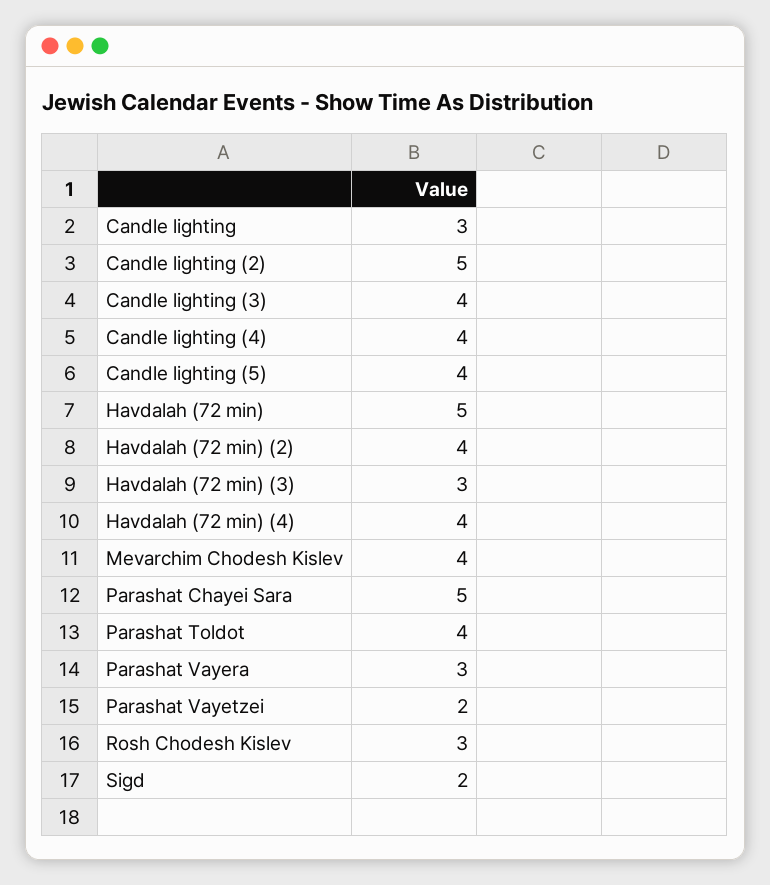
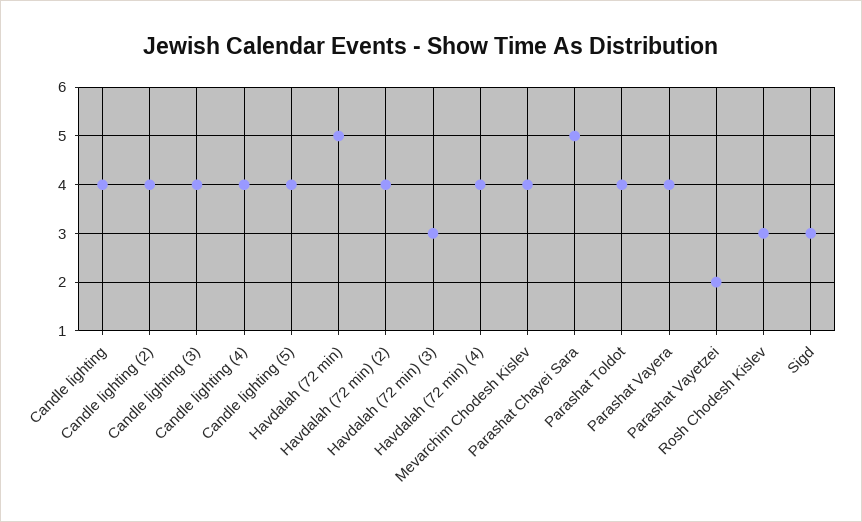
Candle lighting: 3 -> 4
Candle lighting (2): 5 -> 4
Parashat Vayera: 3 -> 4
Sigd: 2 -> 3

